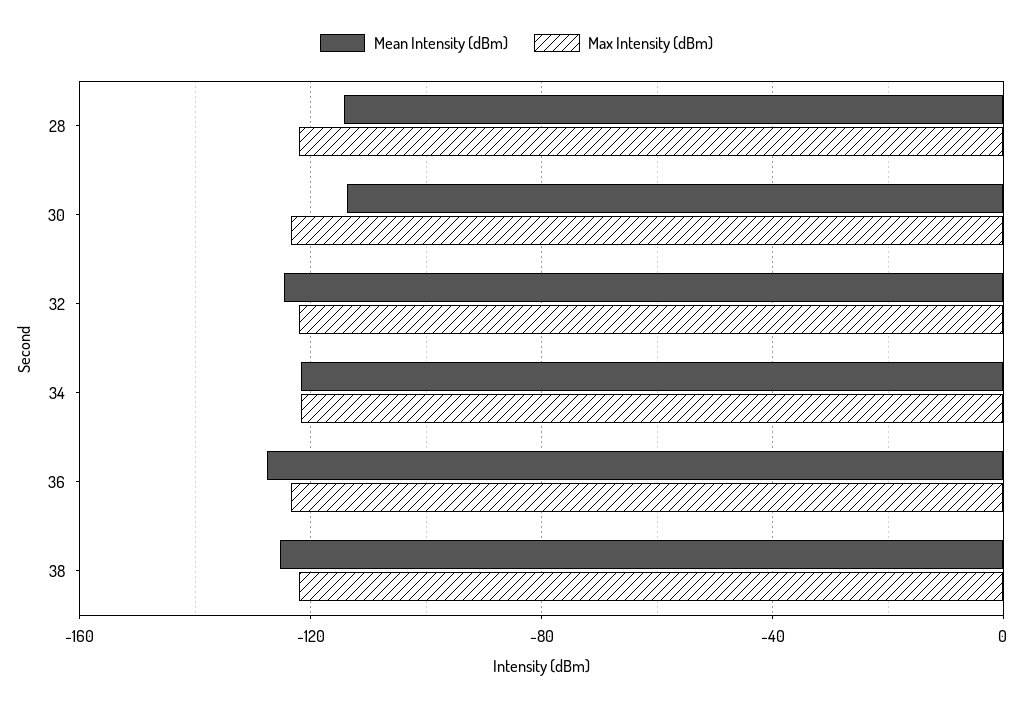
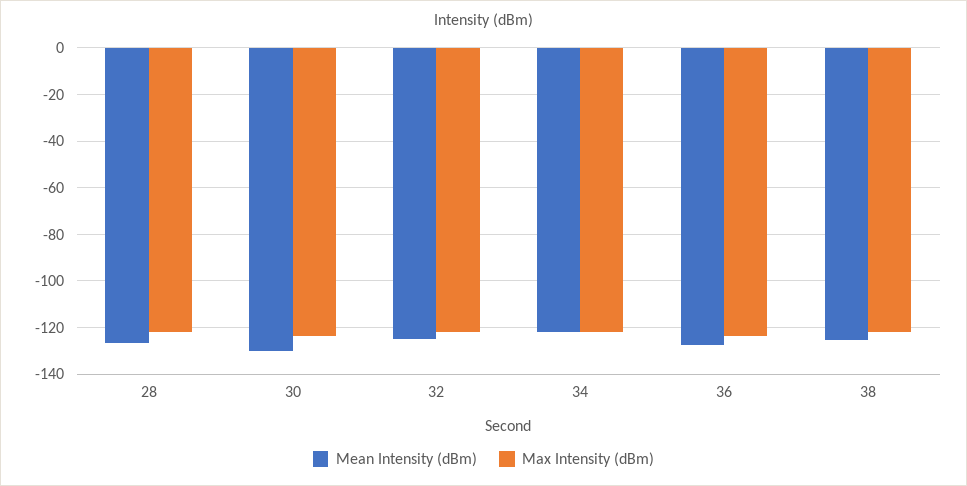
Mean Intensity (dBm), 28: -115 -> -125
Mean Intensity (dBm), 30: -115 -> -130

